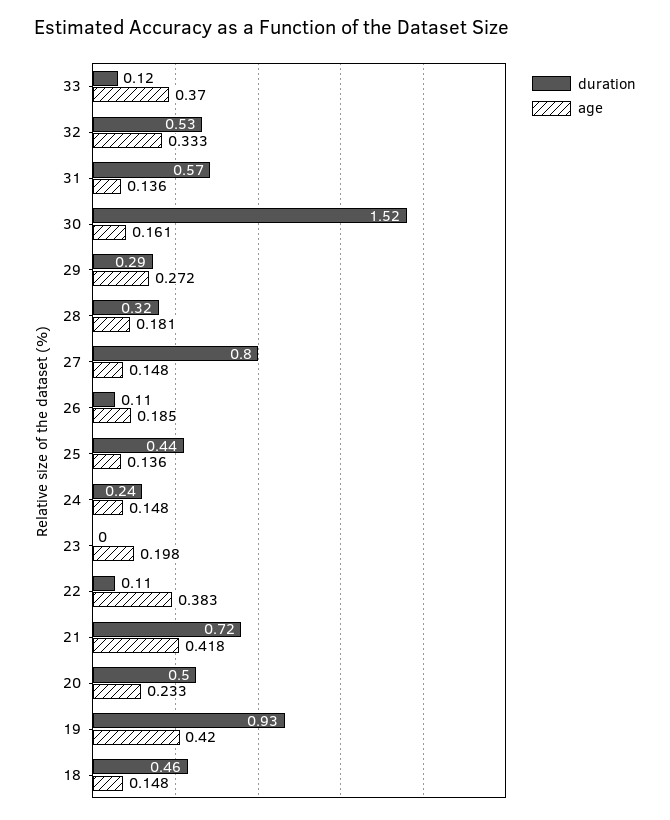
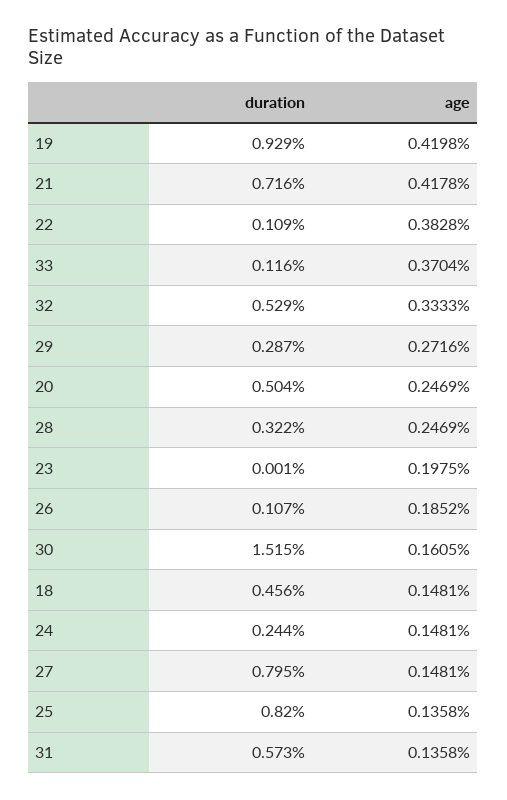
age, 28: 0.181 -> 0.2469
duration, 25: 0.44 -> 0.82
age, 20: 0.233 -> 0.2469

